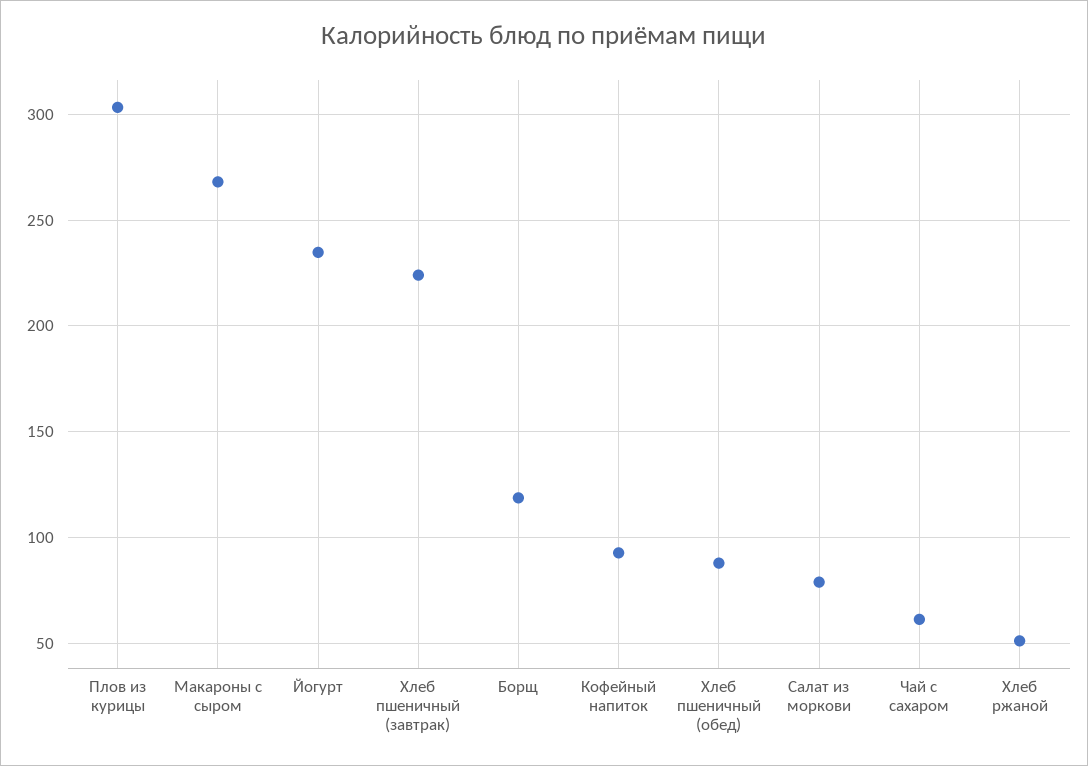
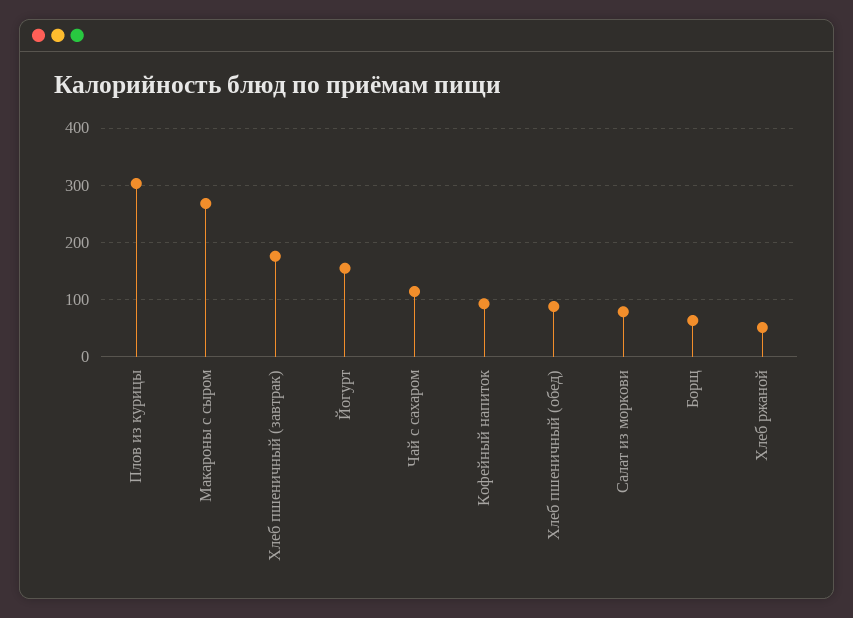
Йогурт: 235 -> 160
Хлеб пшеничный (завтрак): 225 -> 180
Борщ: 120 -> 60
Чай с сахаром: 60 -> 120

